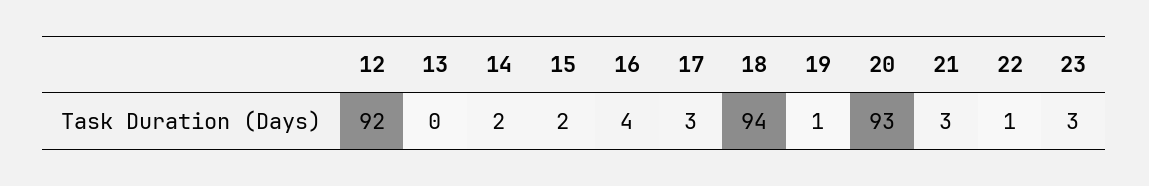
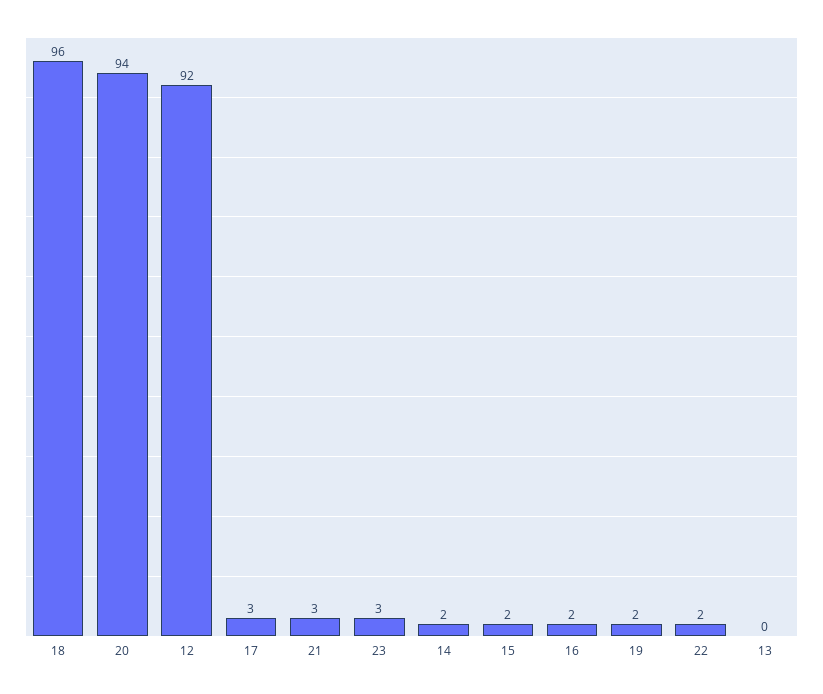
16: 4 -> 2
18: 94 -> 96
19: 1 -> 2
20: 93 -> 94
22: 1 -> 2

